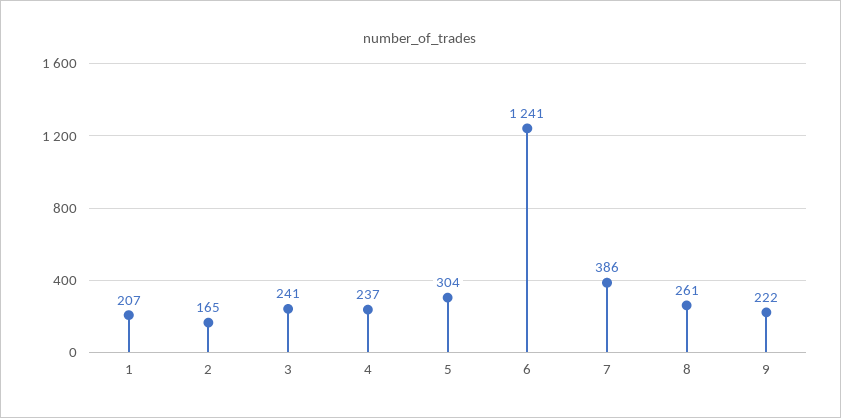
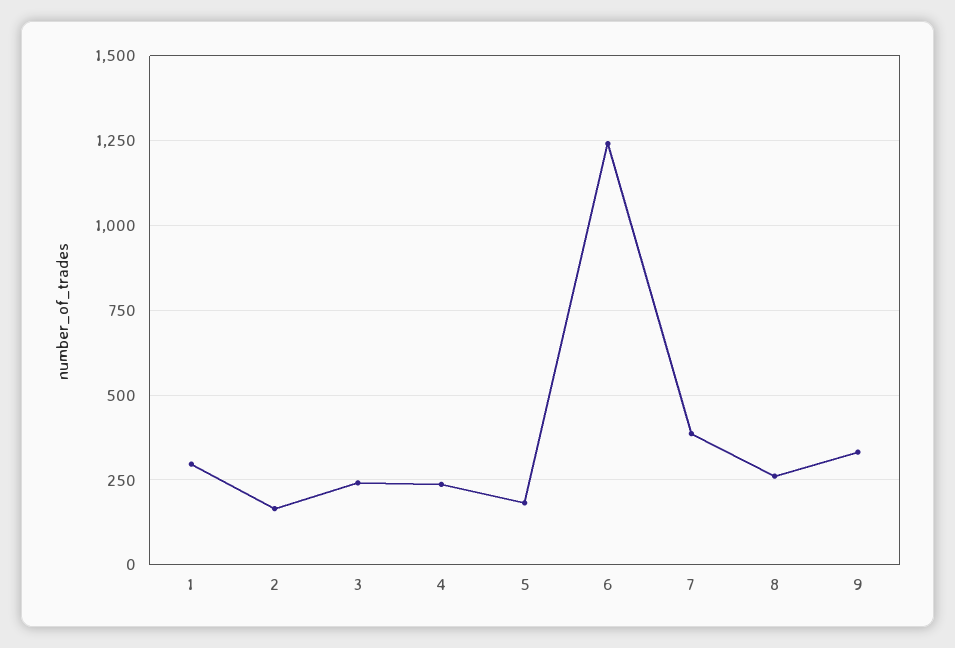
1: 207 -> 300
5: 304 -> 175
9: 222 -> 325

